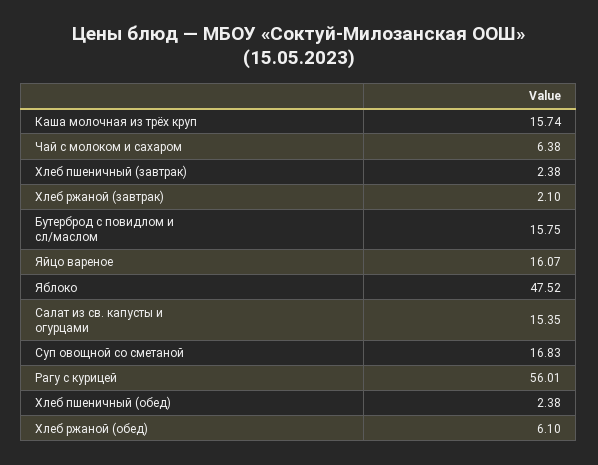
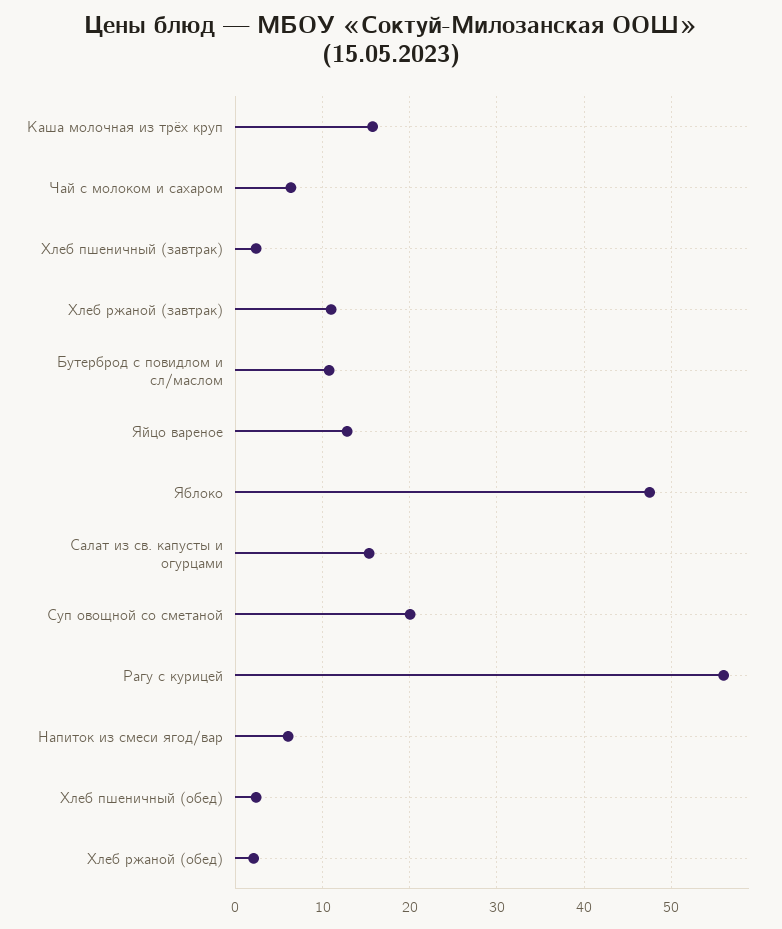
Хлеб ржаной (завтрак): 2.1 -> 11
Бутерброд с повидлом и сл/маслом: 15.75 -> 11
Яйцо вареное: 16.07 -> 13
Суп овощной со сметаной: 16.83 -> 20
Хлеб ржаной (обед): 6.1 -> 2
Напиток из смеси ягод/вар: none -> 6

